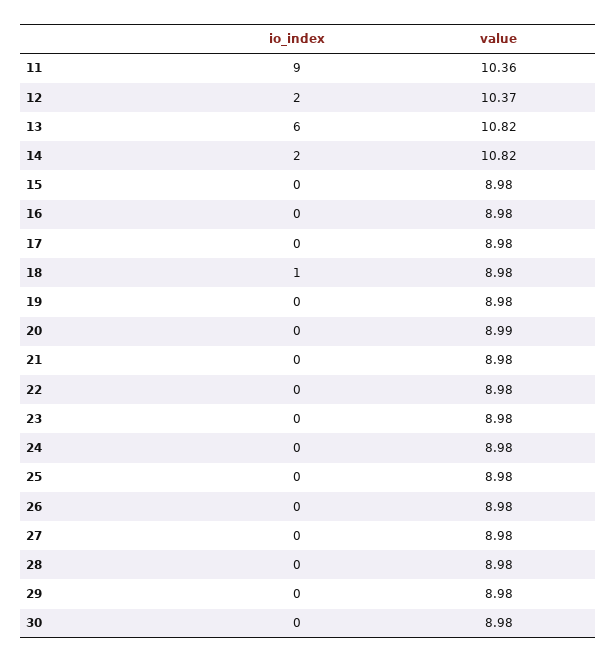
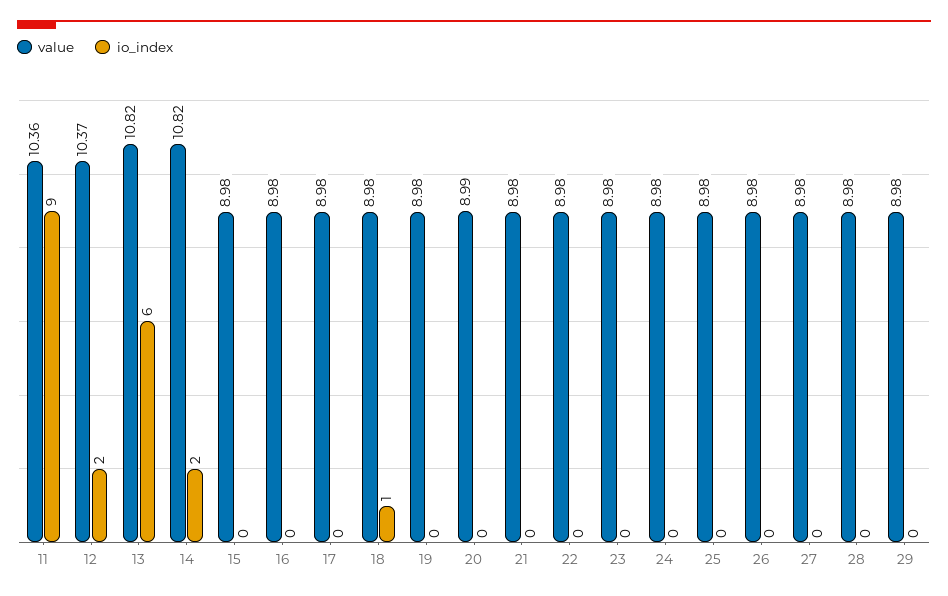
io_index, 30: 0 -> none
value, 30: 8.98 -> none

